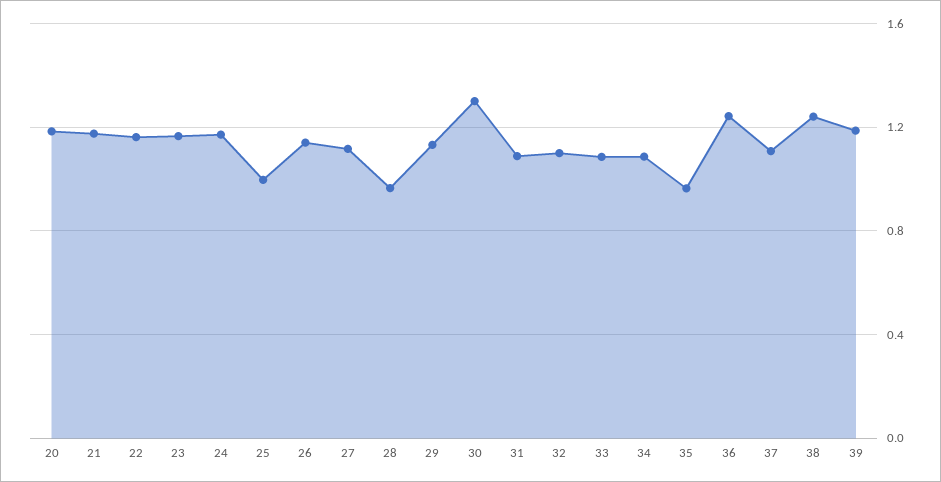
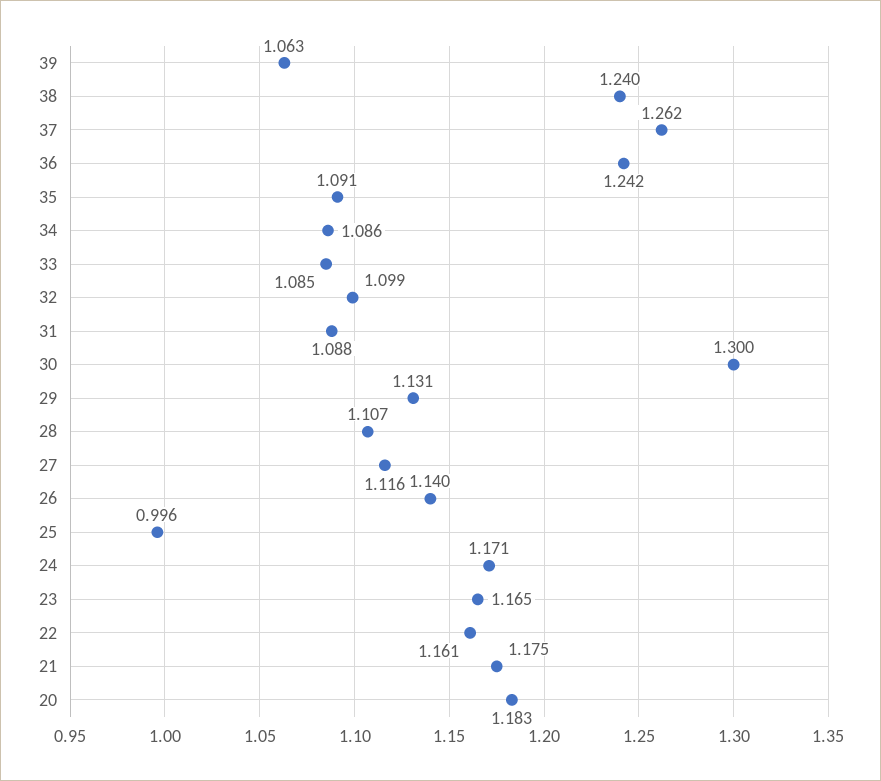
28: 0.95 -> 1.107
35: 0.95 -> 1.091
37: 1.1 -> 1.262
39: 1.2 -> 1.063

